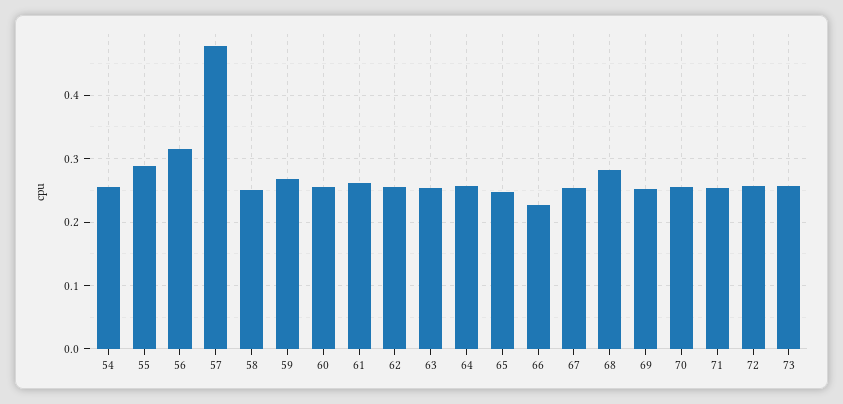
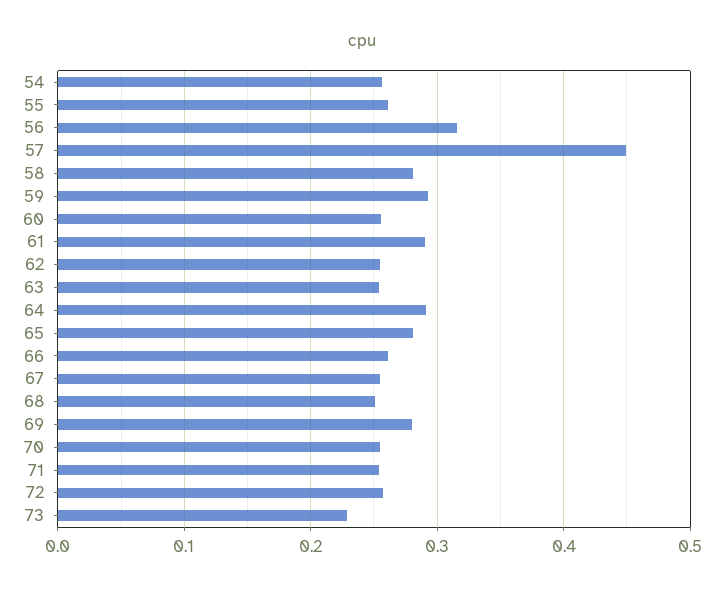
55: 0.29 -> 0.26
57: 0.48 -> 0.45
58: 0.25 -> 0.28
59: 0.27 -> 0.29
61: 0.26 -> 0.29
64: 0.26 -> 0.29
65: 0.25 -> 0.28
66: 0.23 -> 0.26
68: 0.28 -> 0.25
69: 0.25 -> 0.28
73: 0.26 -> 0.23

